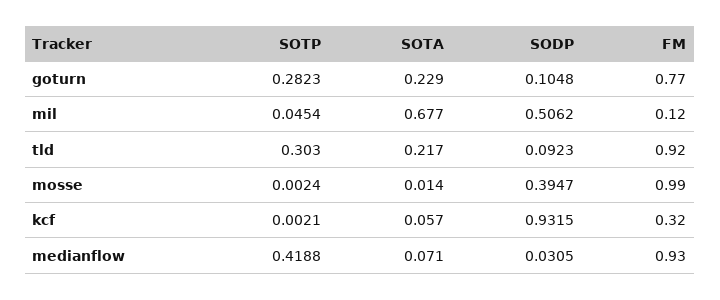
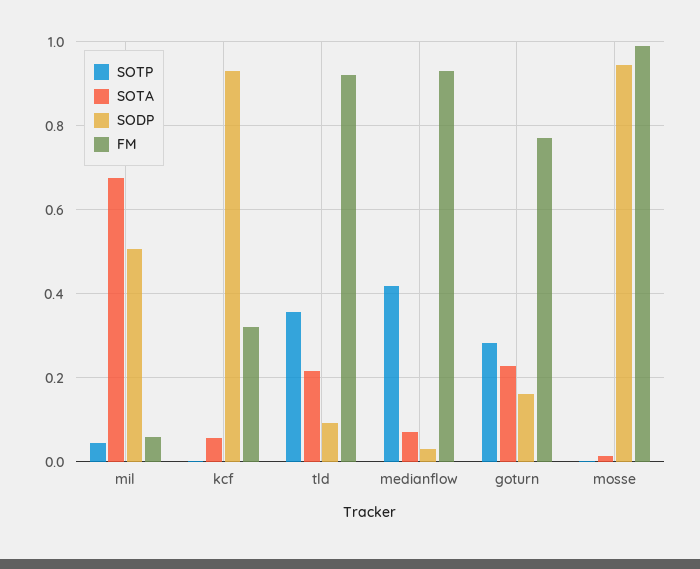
SODP, goturn: 0.1048 -> 0.16
FM, mil: 0.12 -> 0.06
SOTP, tld: 0.303 -> 0.36
SODP, mosse: 0.3947 -> 0.94

